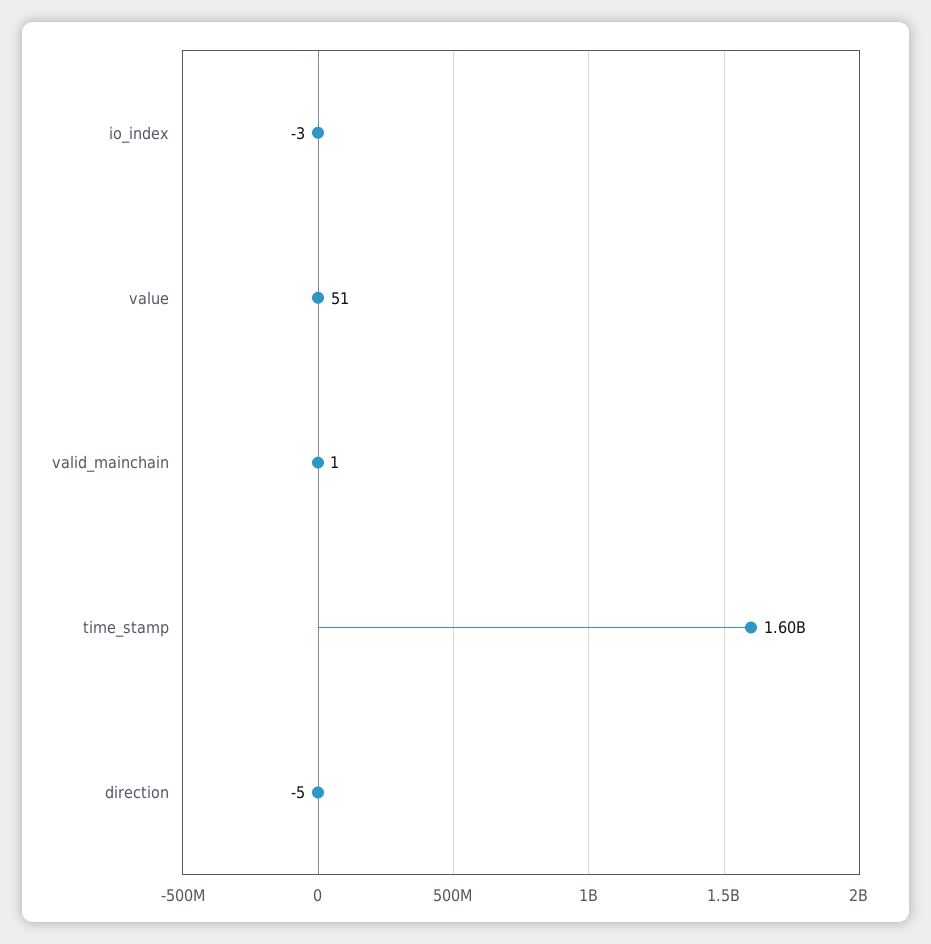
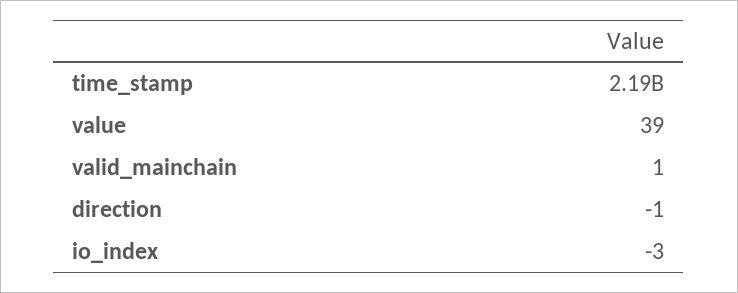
value: 51 -> 39
time_stamp: 1600000000 -> 2190000000
direction: -5 -> -1

